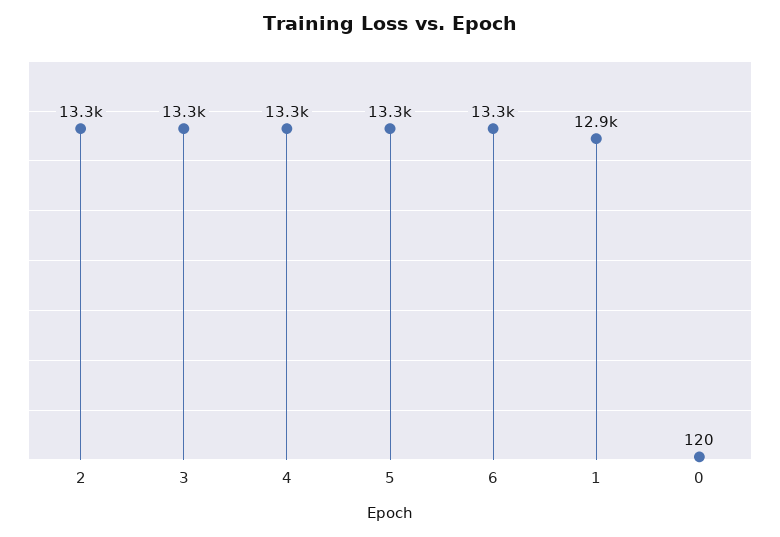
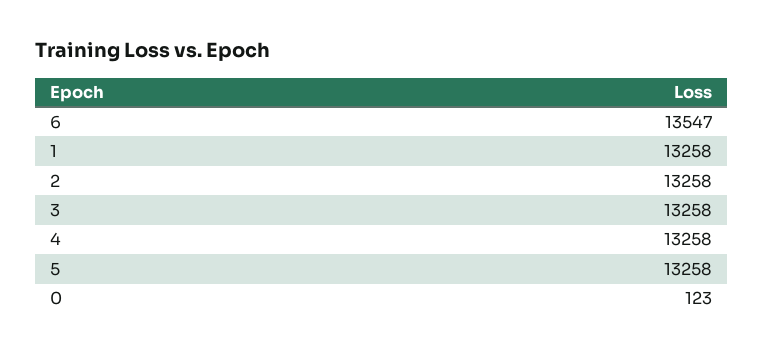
6: 13300 -> 13547
1: 12900 -> 13258
0: 120 -> 123

